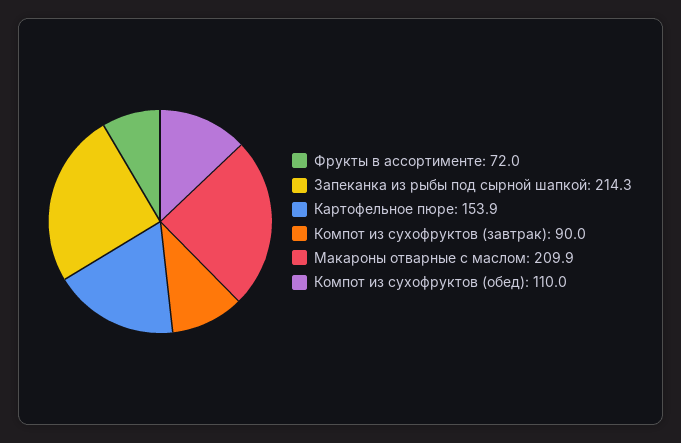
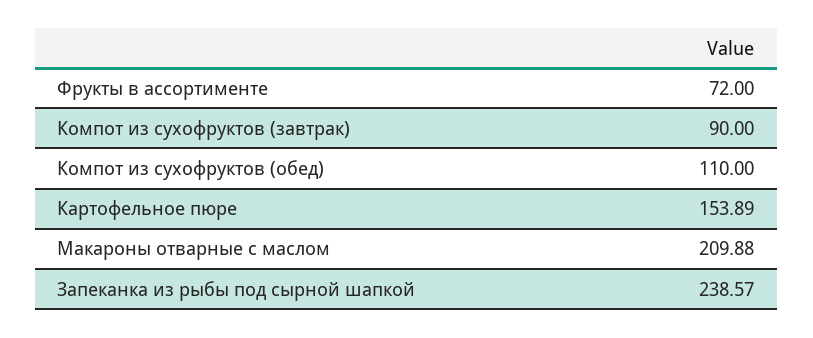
Запеканка из рыбы под сырной шапкой: 214.3 -> 238.57

